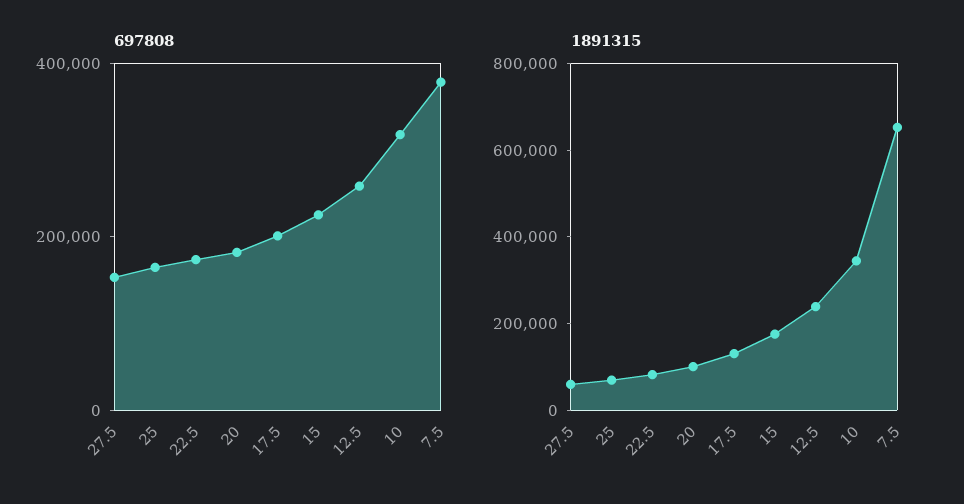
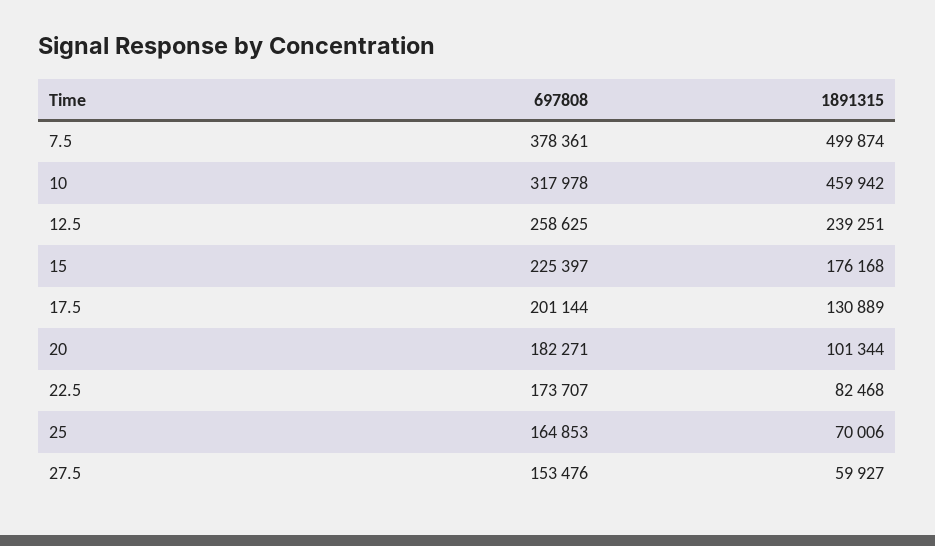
1891315, 10: 350000 -> 459942
1891315, 7.5: 650000 -> 499874

